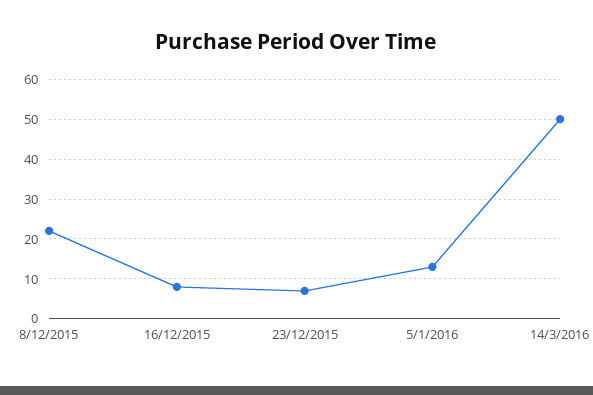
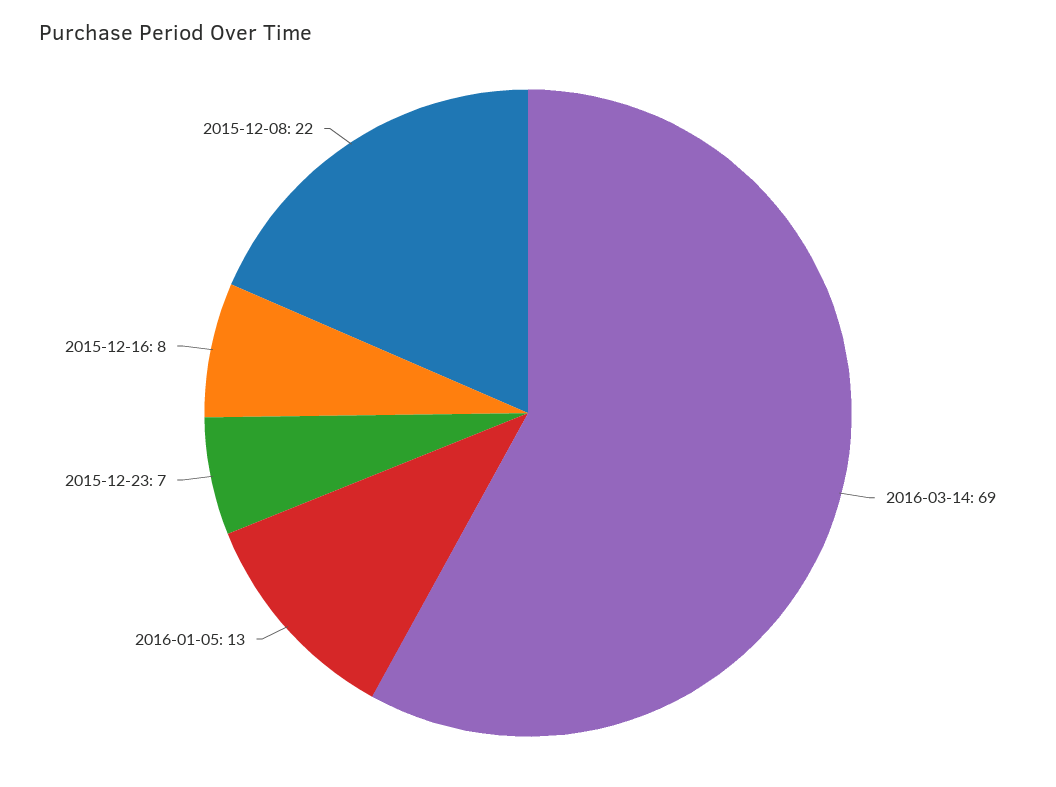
14/3/2016: 50 -> 69

